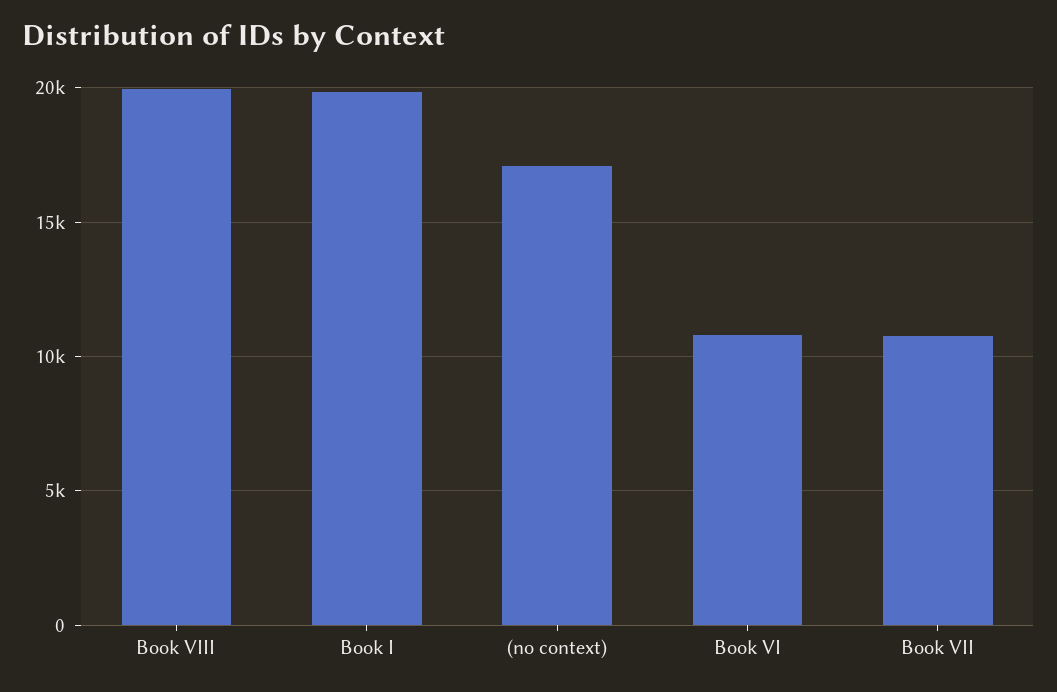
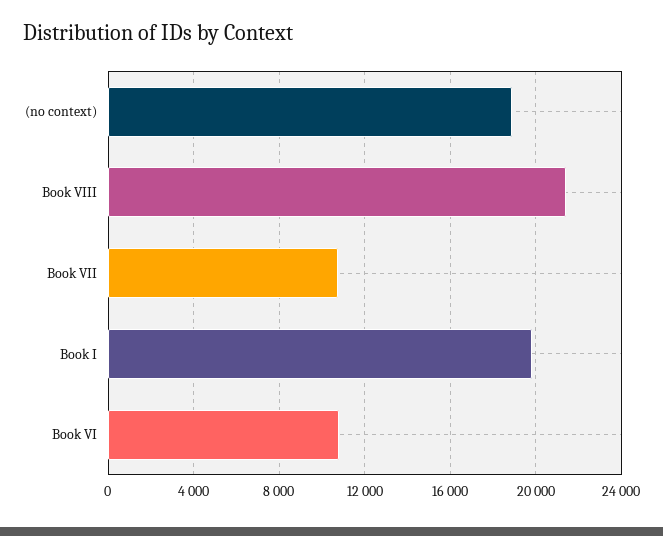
Book VIII: 20000 -> 21500
(no context): 17000 -> 19000

